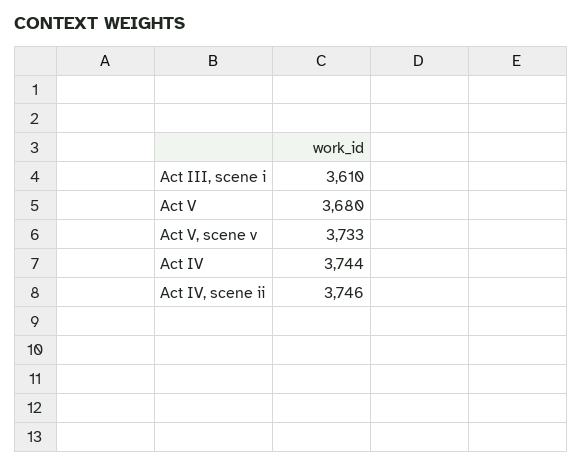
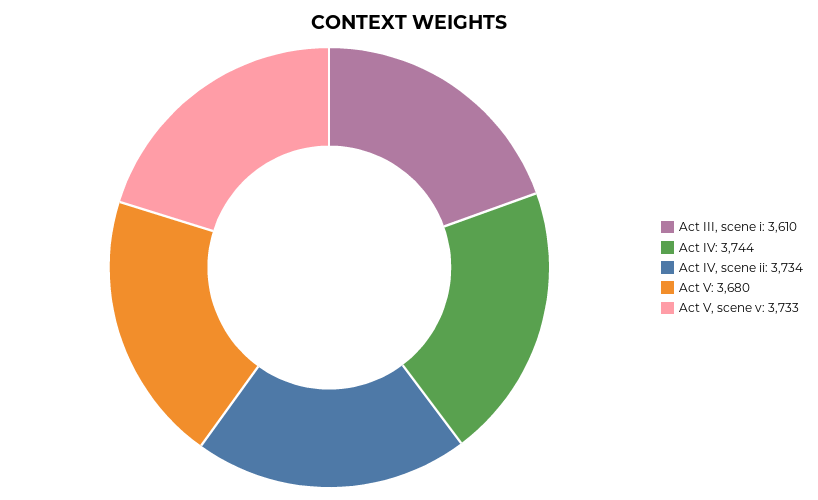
Act IV, scene ii: 3746 -> 3734

